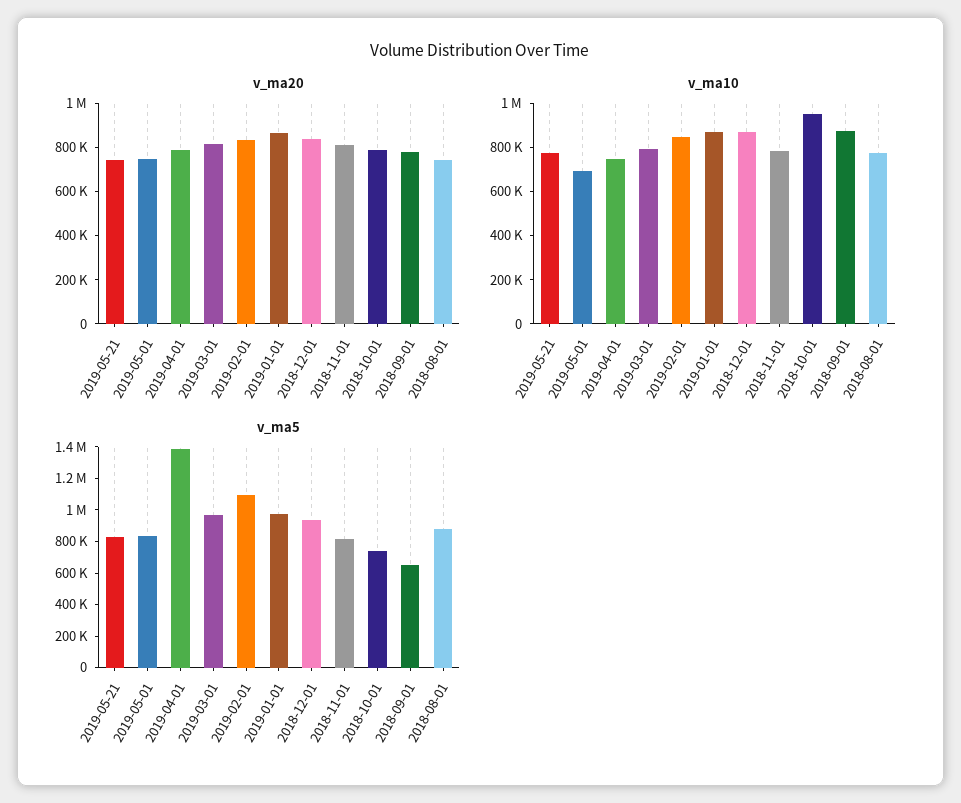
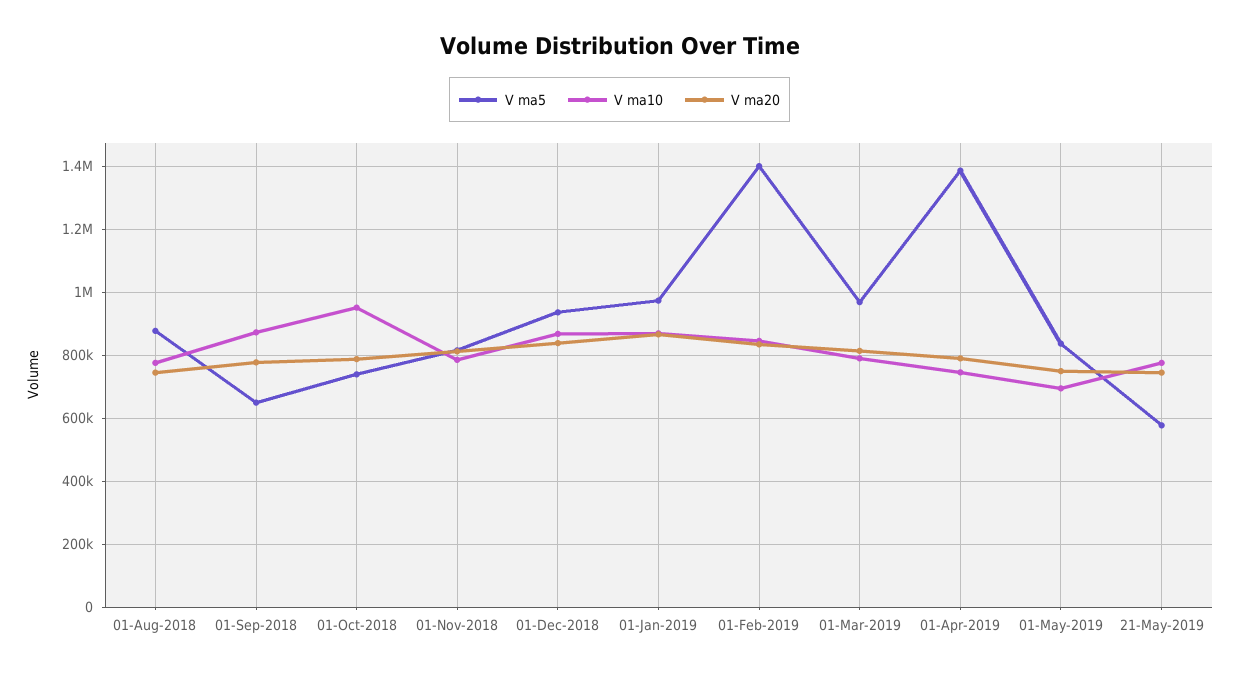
v_ma5, 2019-05-21: 800000 -> 580000
v_ma5, 2019-02-01: 1100000 -> 1400000

